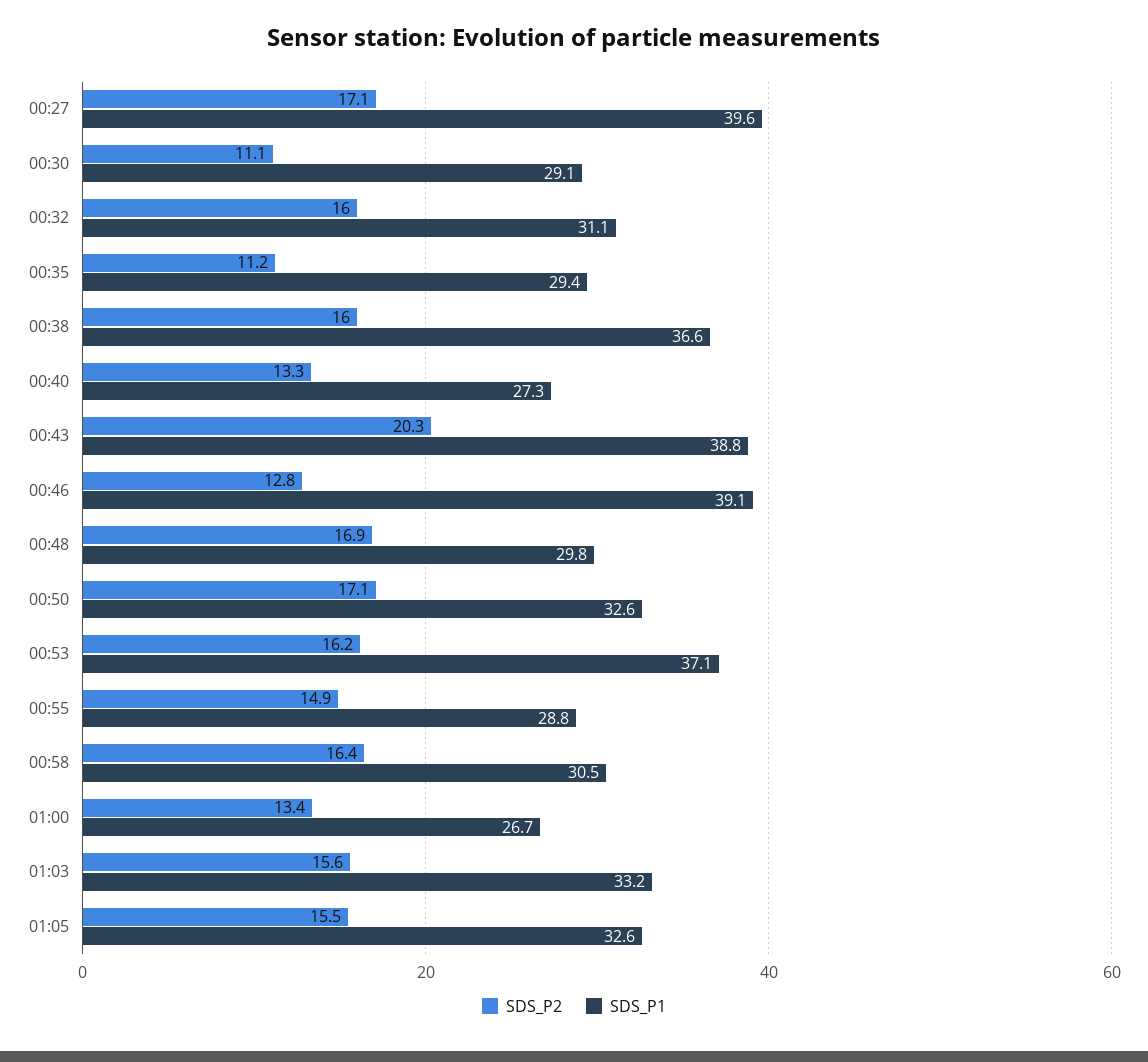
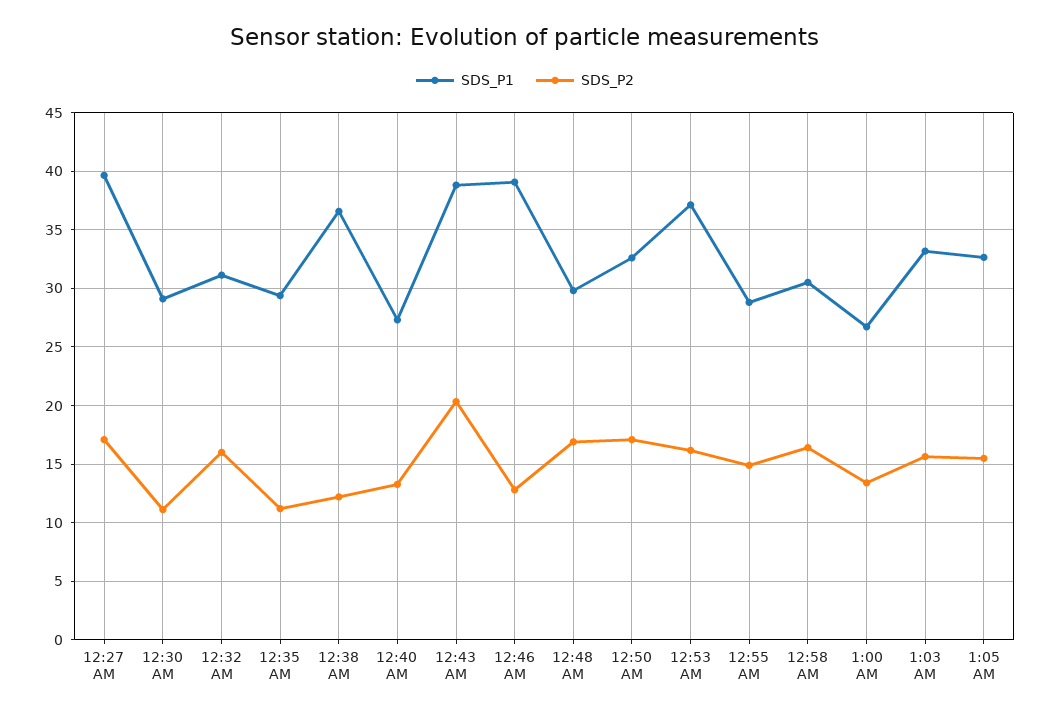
SDS_P2, 00:38: 16 -> 12

